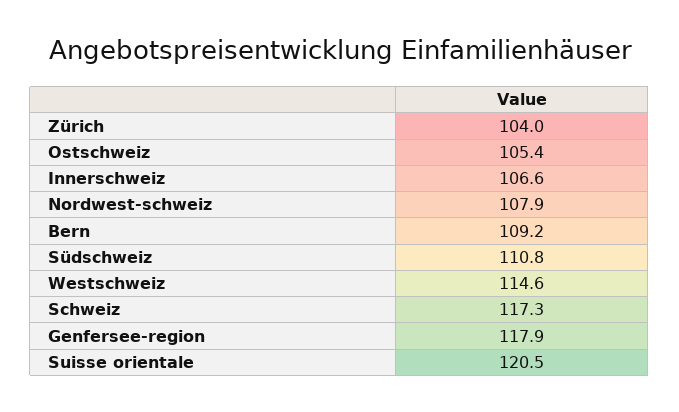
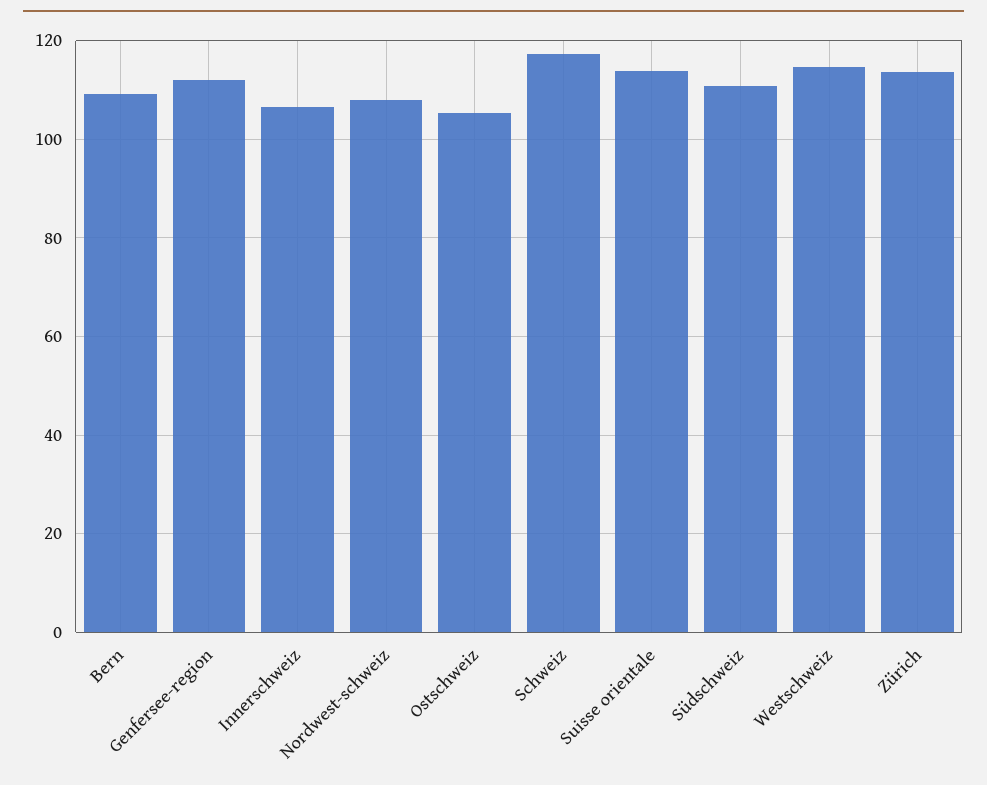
Zürich: 104 -> 114
Genfersee-region: 117.9 -> 112
Suisse orientale: 120.5 -> 114

